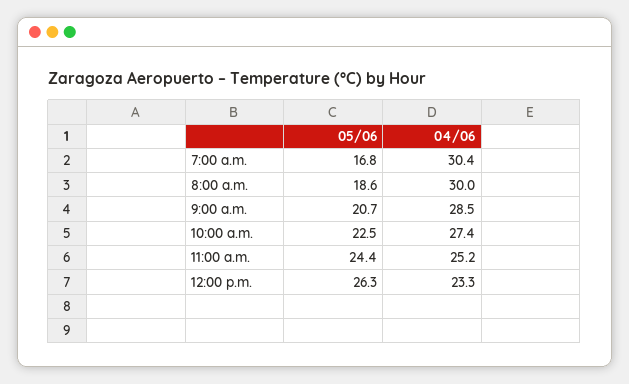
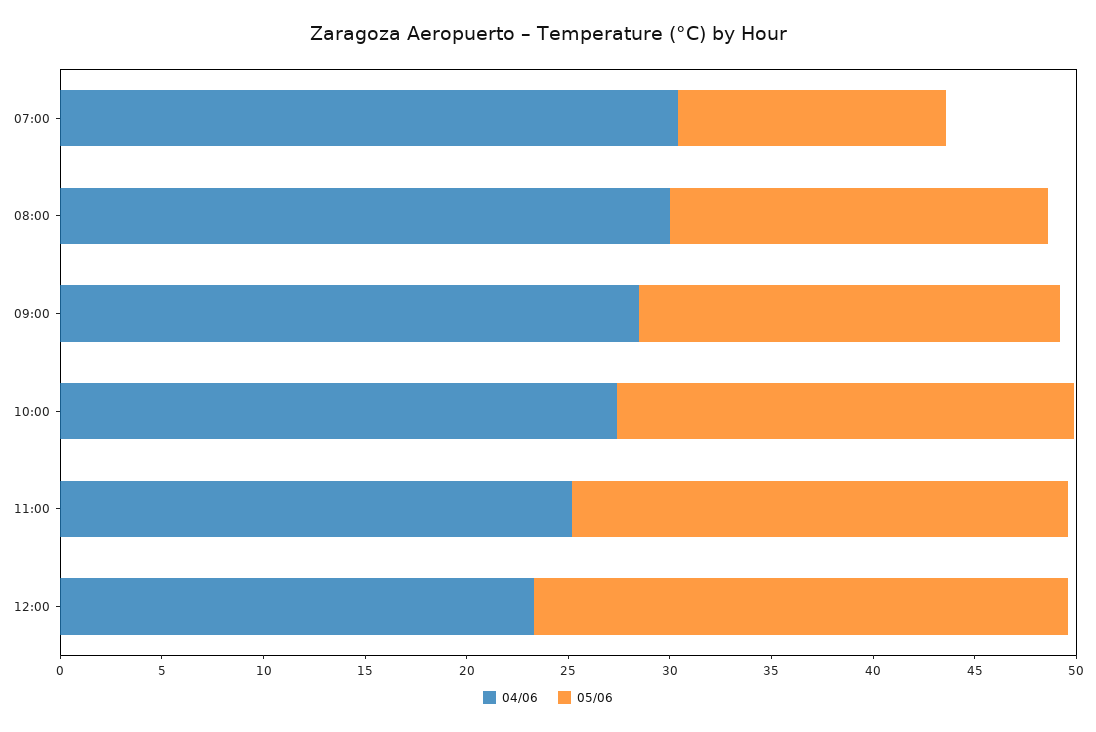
05/06, 7:00 a.m.: 16.8 -> 13

